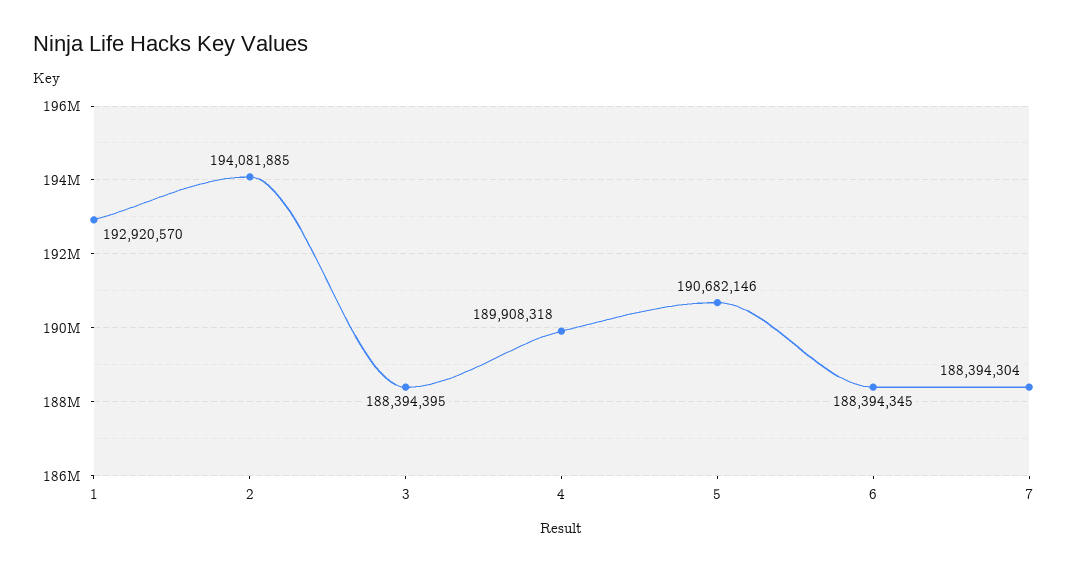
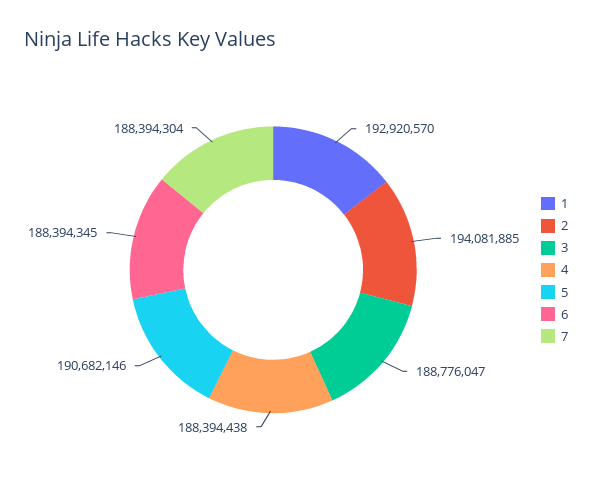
3: 188394395 -> 188776047
4: 189908318 -> 188394438

